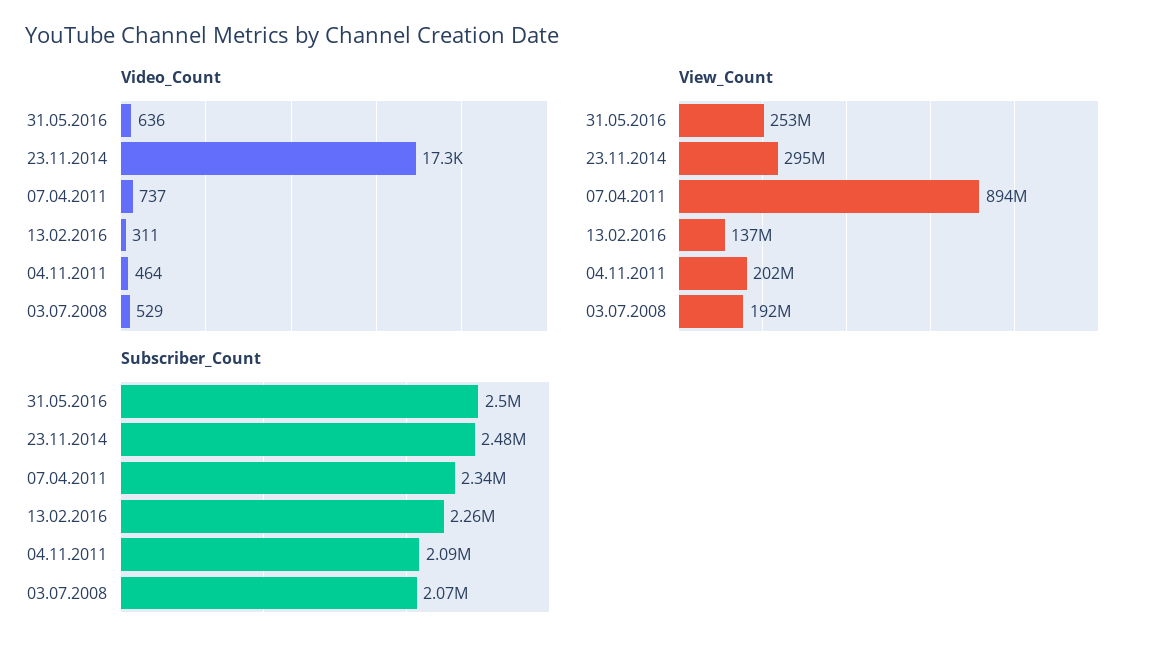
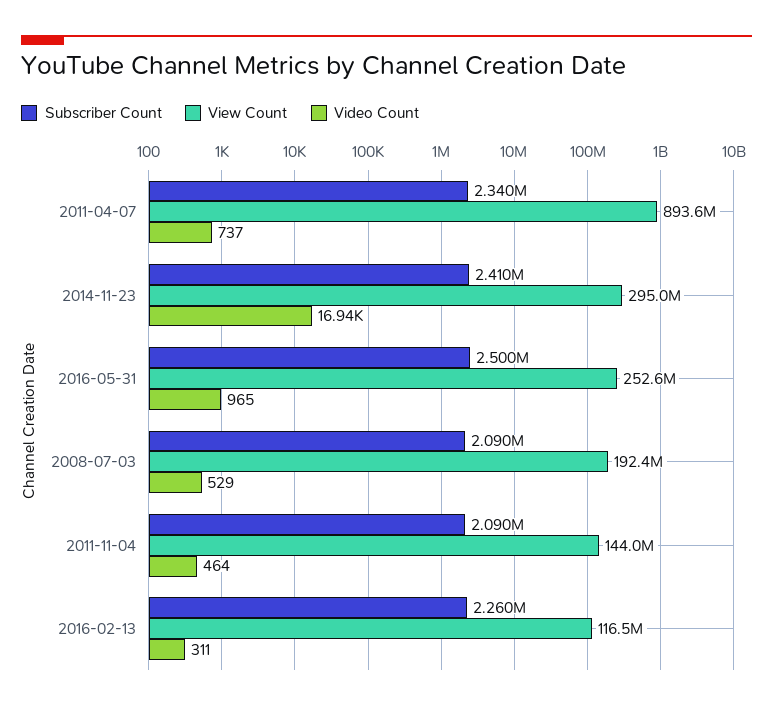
Video_Count, 31.05.2016: 636 -> 965
Video_Count, 23.11.2014: 17300 -> 16940
View_Count, 13.02.2016: 137000000 -> 116500000
View_Count, 04.11.2011: 202000000 -> 144000000
Subscriber_Count, 23.11.2014: 2480000 -> 2410000
Subscriber_Count, 03.07.2008: 2070000 -> 2090000

